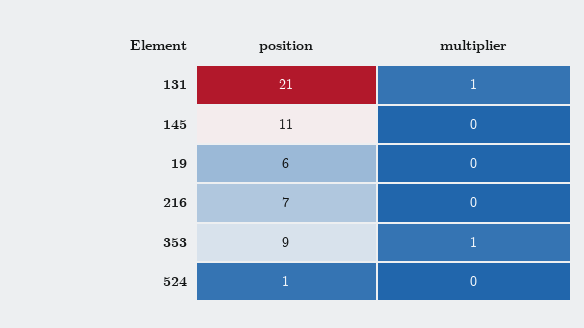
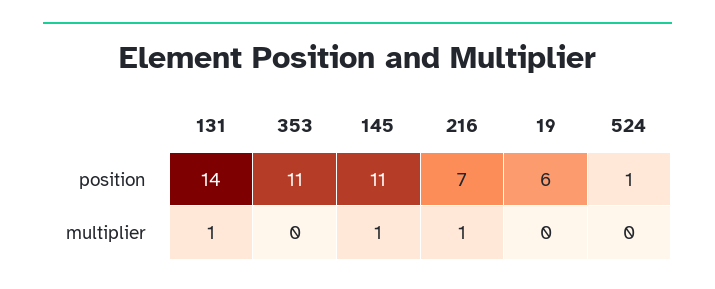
position, 131: 21 -> 14
multiplier, 145: 0 -> 1
multiplier, 216: 0 -> 1
position, 353: 9 -> 11
multiplier, 353: 1 -> 0

